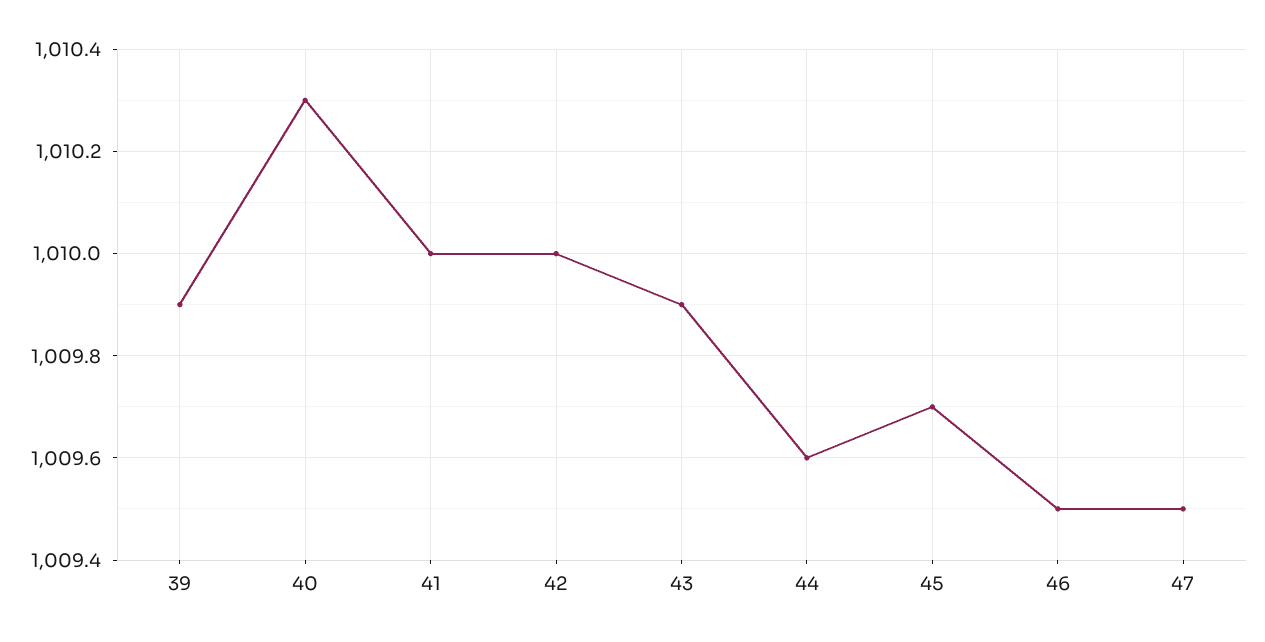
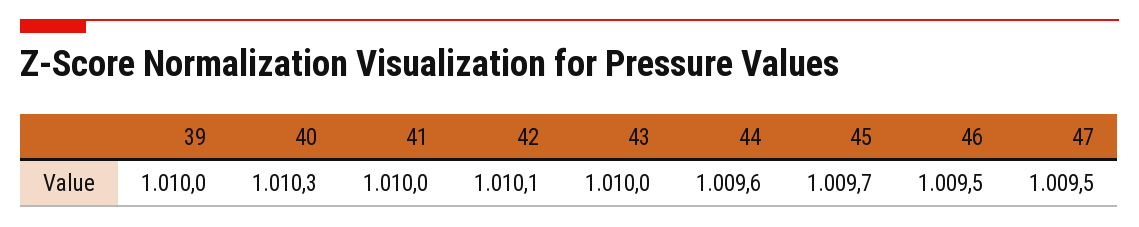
39: 1009.9 -> 1010
42: 1010 -> 1010.1
43: 1009.9 -> 1010

